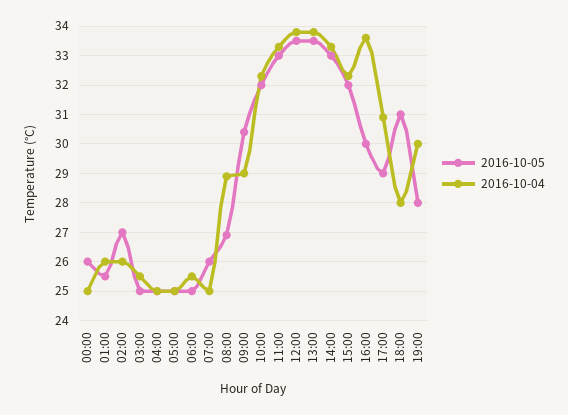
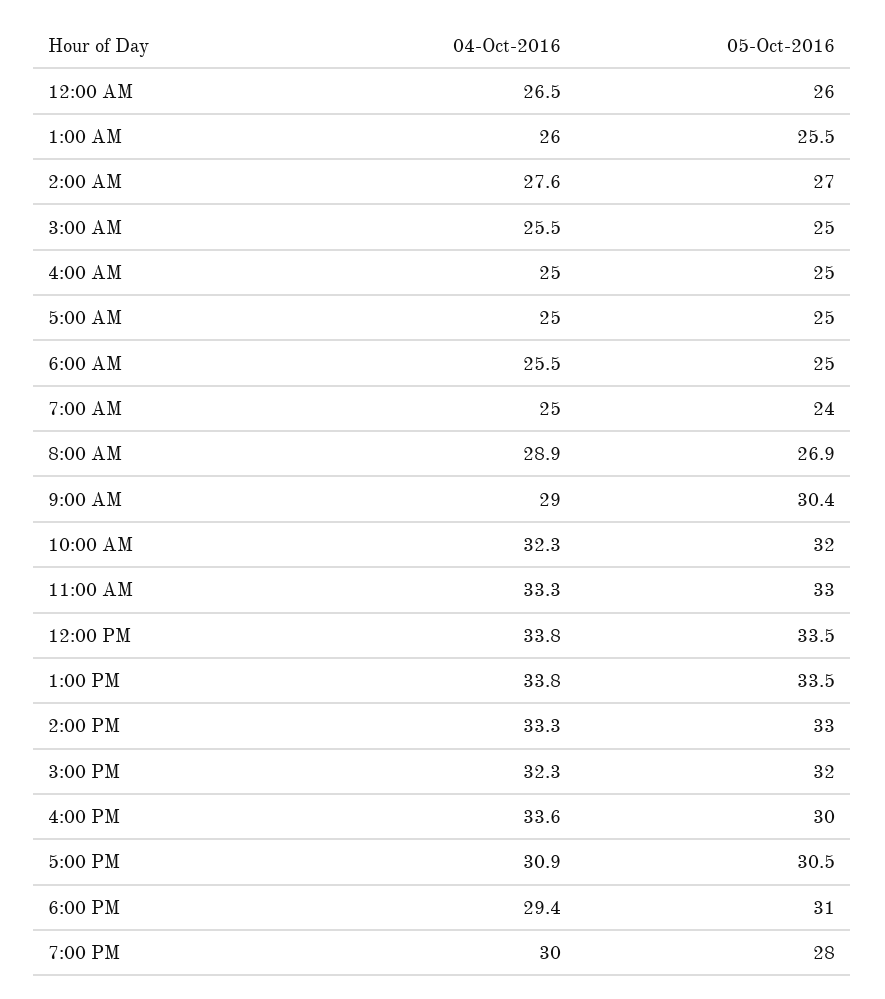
2016-10-04, 00:00: 25 -> 26.5
2016-10-04, 02:00: 26 -> 27.6
2016-10-05, 07:00: 26 -> 24
2016-10-05, 17:00: 29 -> 30.5
2016-10-04, 18:00: 28 -> 29.4

